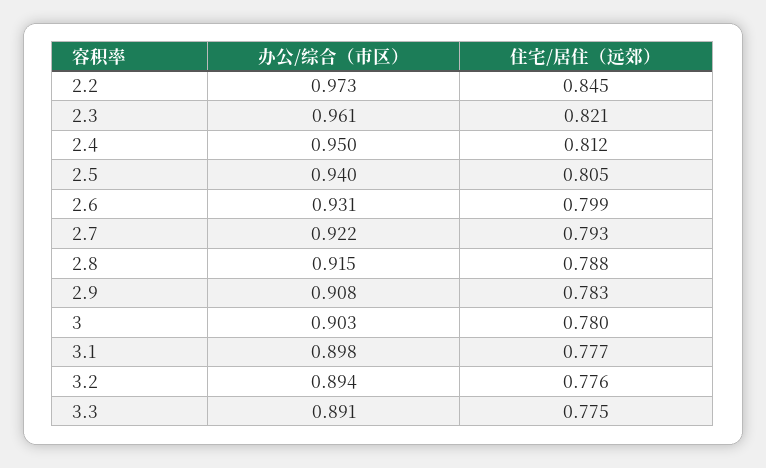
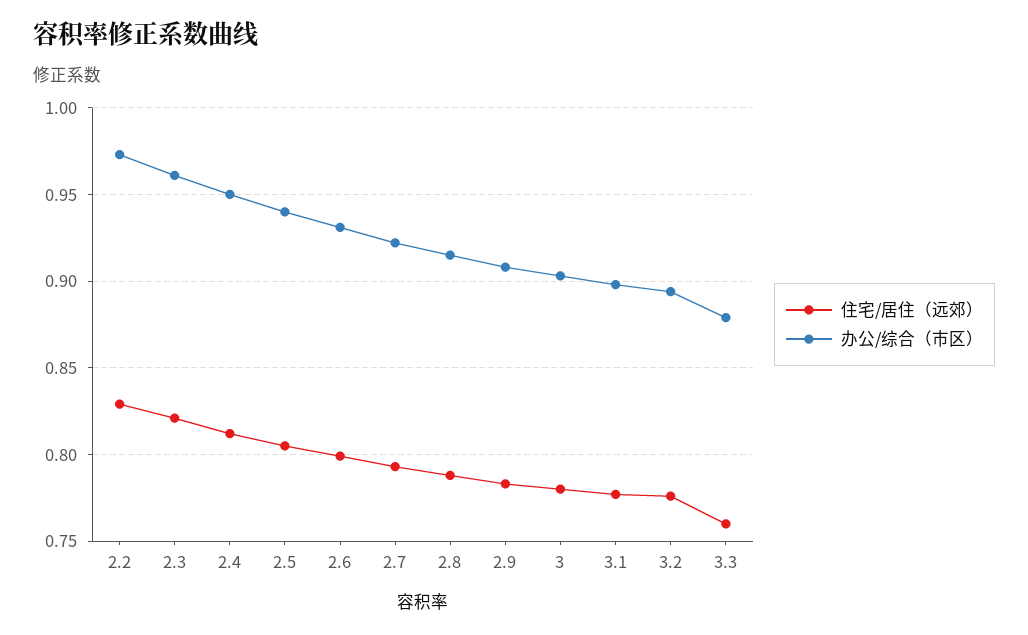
住宅/居住（远郊）, 2.2: 0.845 -> 0.83
办公/综合（市区）, 3.3: 0.891 -> 0.88
住宅/居住（远郊）, 3.3: 0.775 -> 0.76

